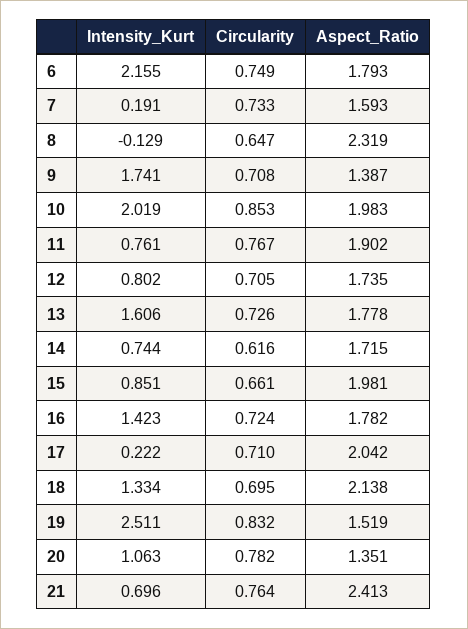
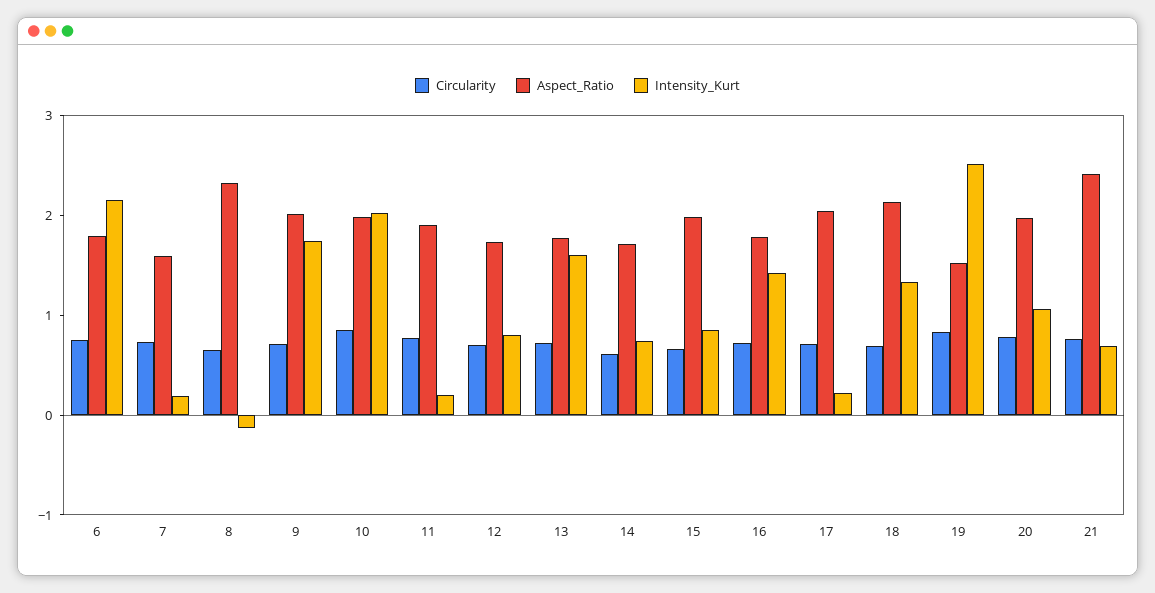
Aspect_Ratio, 9: 1.387 -> 2
Intensity_Kurt, 11: 0.761 -> 0.2
Aspect_Ratio, 20: 1.351 -> 2

